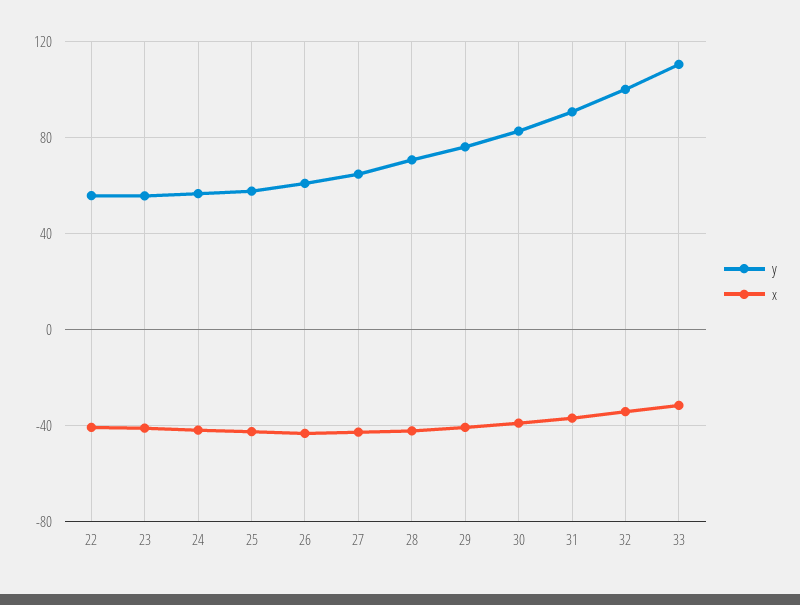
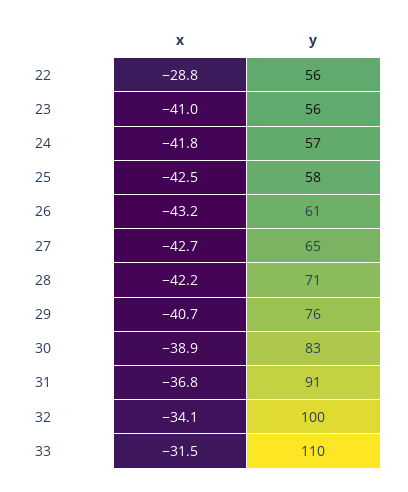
x, 22: -40 -> -28.8

